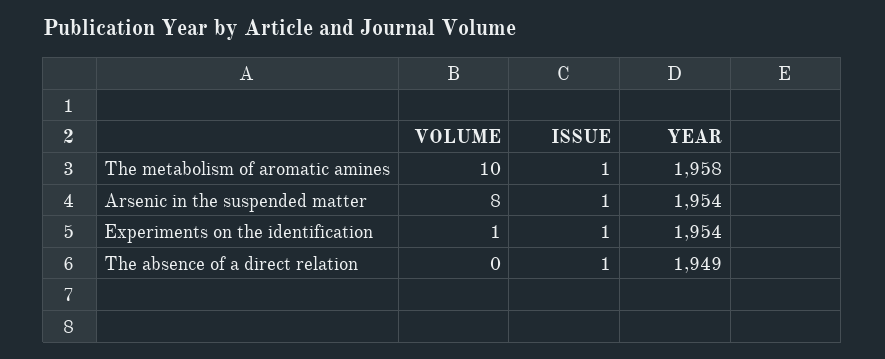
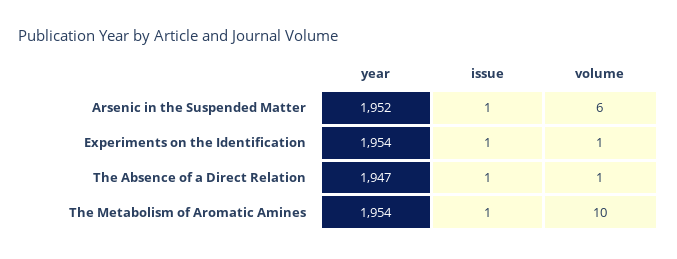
YEAR, The metabolism of aromatic amines: 1958 -> 1954
VOLUME, Arsenic in the suspended matter: 8 -> 6
YEAR, Arsenic in the suspended matter: 1954 -> 1952
VOLUME, The absence of a direct relation: 0 -> 1
YEAR, The absence of a direct relation: 1949 -> 1947

